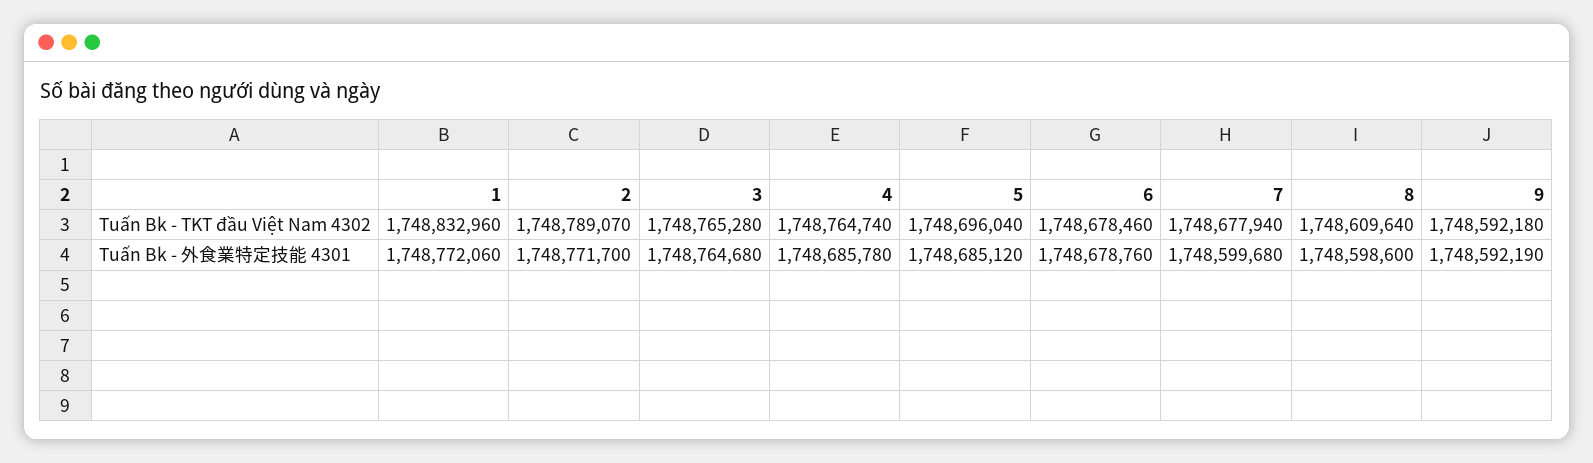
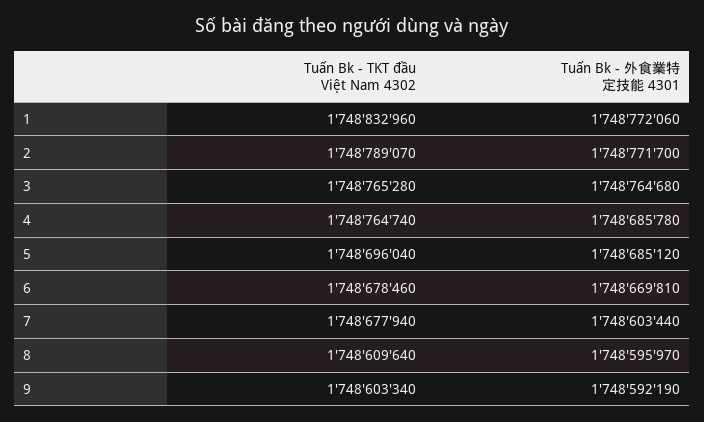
9, Tuấn Bk - TKT đầu Việt Nam 4302: 1748592180 -> 1748603340
6, Tuấn Bk - 外食業特定技能 4301: 1748678760 -> 1748669810
7, Tuấn Bk - 外食業特定技能 4301: 1748599680 -> 1748603440
8, Tuấn Bk - 外食業特定技能 4301: 1748598600 -> 1748595970

